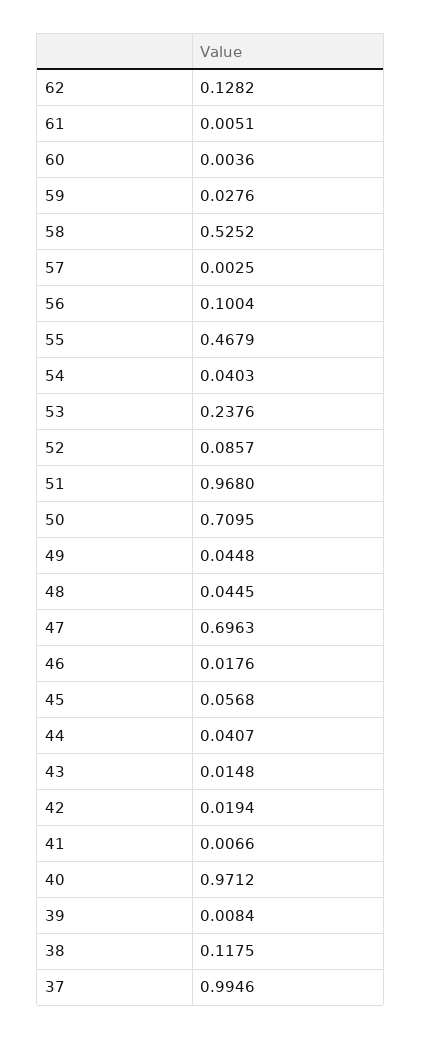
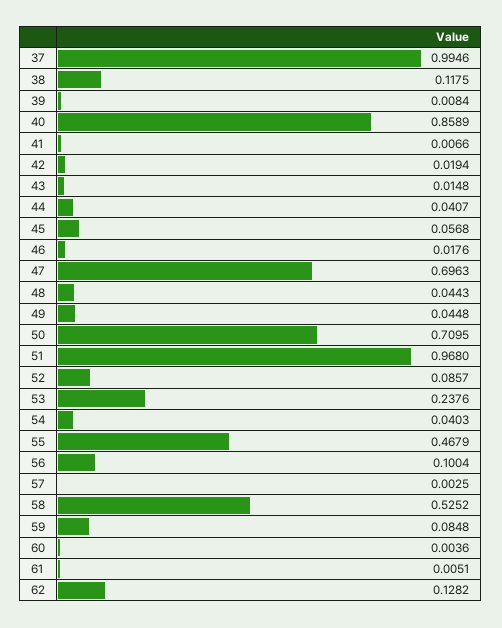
59: 0.0276 -> 0.0848
48: 0.0445 -> 0.0443
40: 0.9712 -> 0.8589

